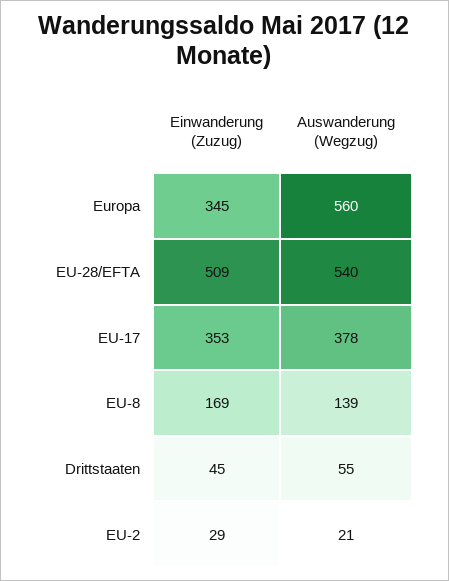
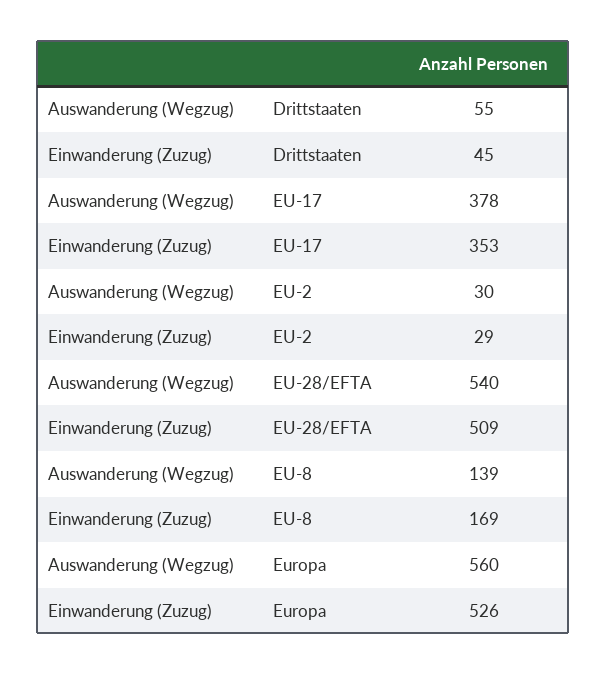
Einwanderung (Zuzug), Europa: 345 -> 526
Auswanderung (Wegzug), EU-2: 21 -> 30

